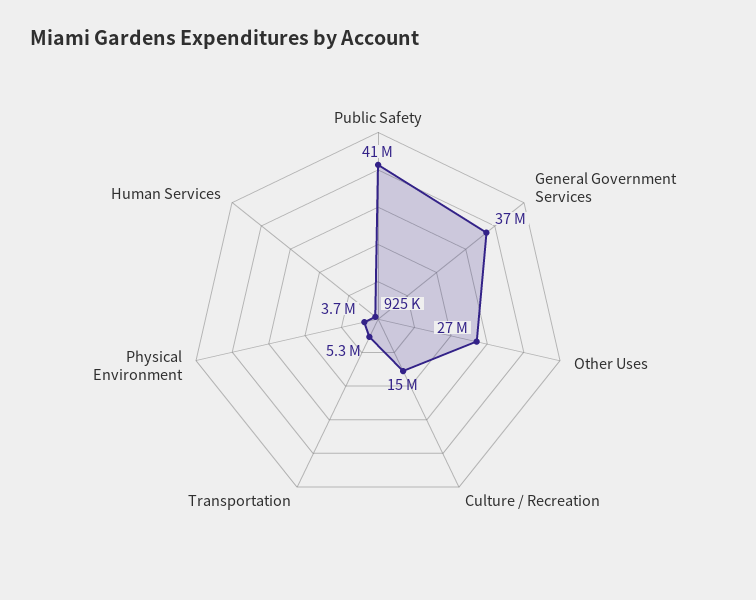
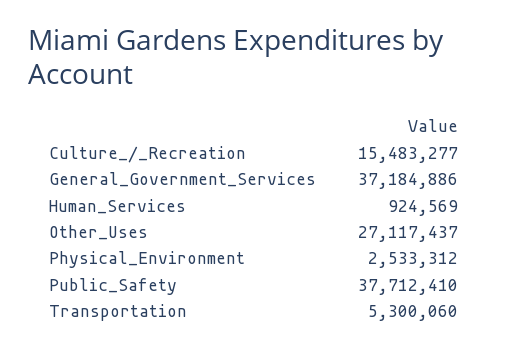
Public Safety: 41000000 -> 37712410
Physical Environment: 3700000 -> 2533312

